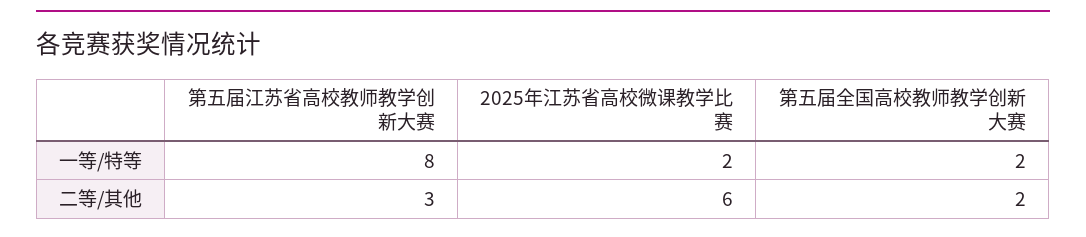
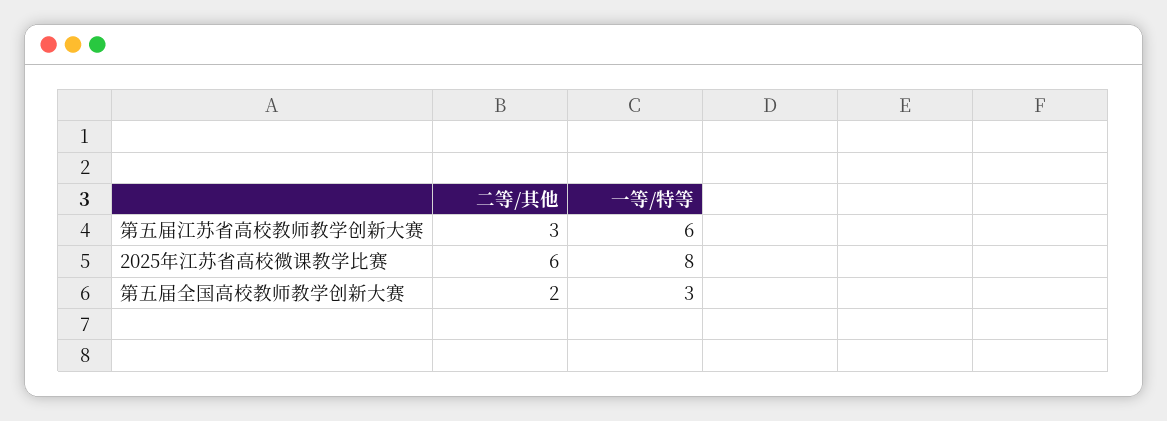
第五届江苏省高校教师教学创新大赛, 一等/特等: 8 -> 6
2025年江苏省高校微课教学比赛, 一等/特等: 2 -> 8
第五届全国高校教师教学创新大赛, 一等/特等: 2 -> 3

